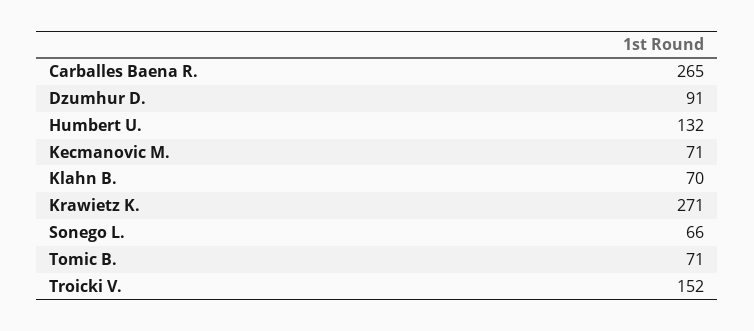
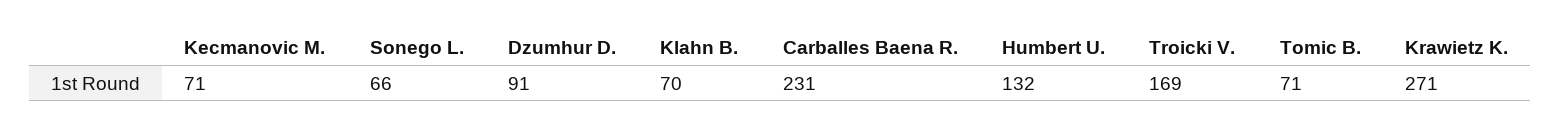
Carballes Baena R.: 265 -> 231
Troicki V.: 152 -> 169

